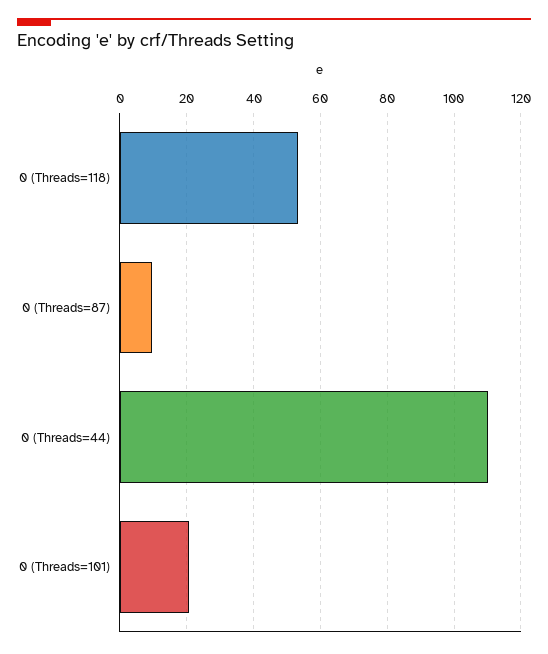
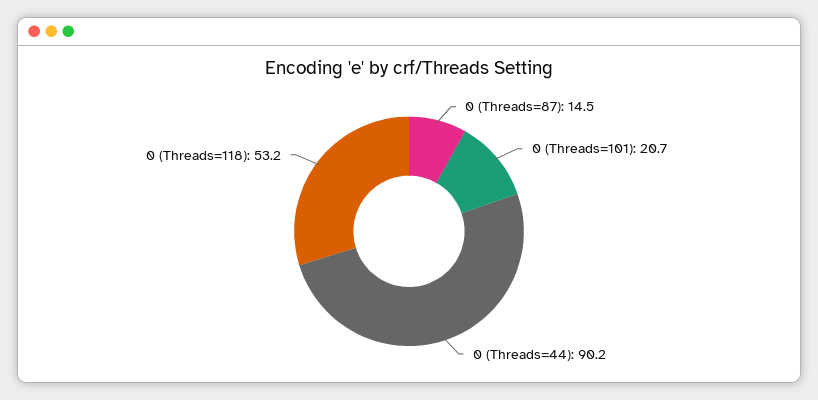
0 (Threads=87): 10 -> 14.5
0 (Threads=44): 110 -> 90.2

